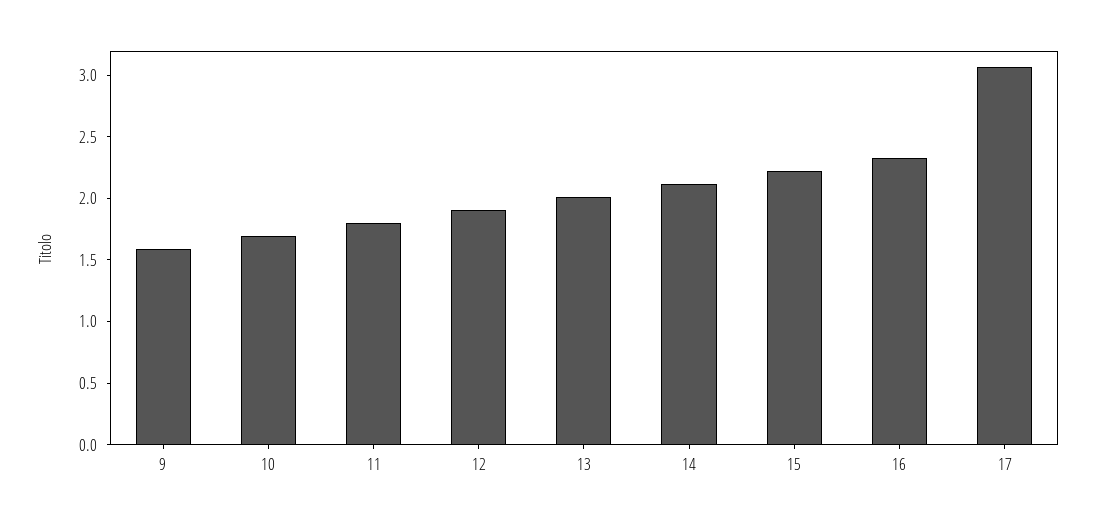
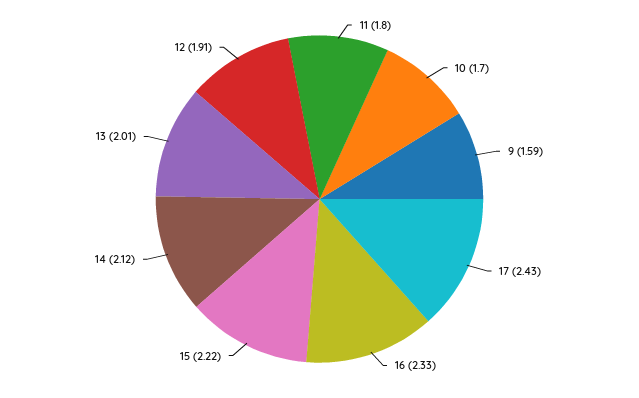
17: 3.1 -> 2.43

